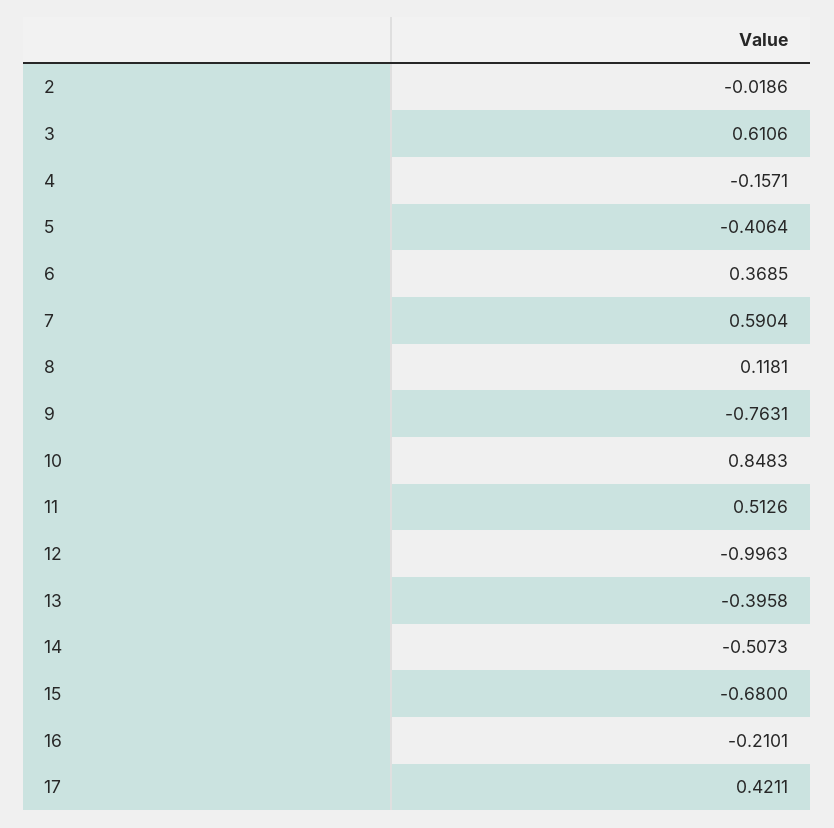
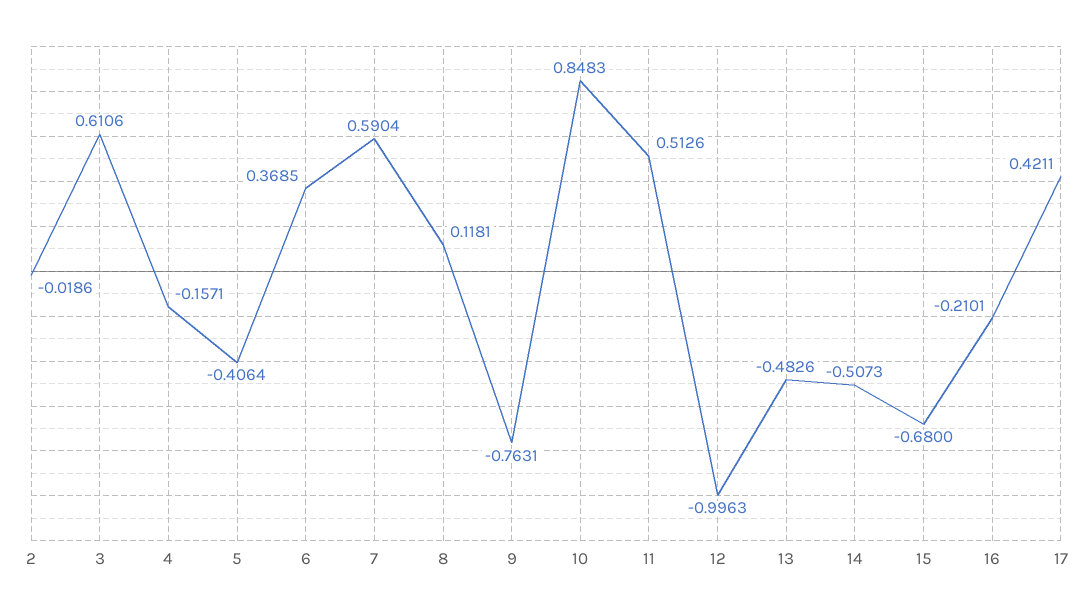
13: -0.3958 -> -0.4826

